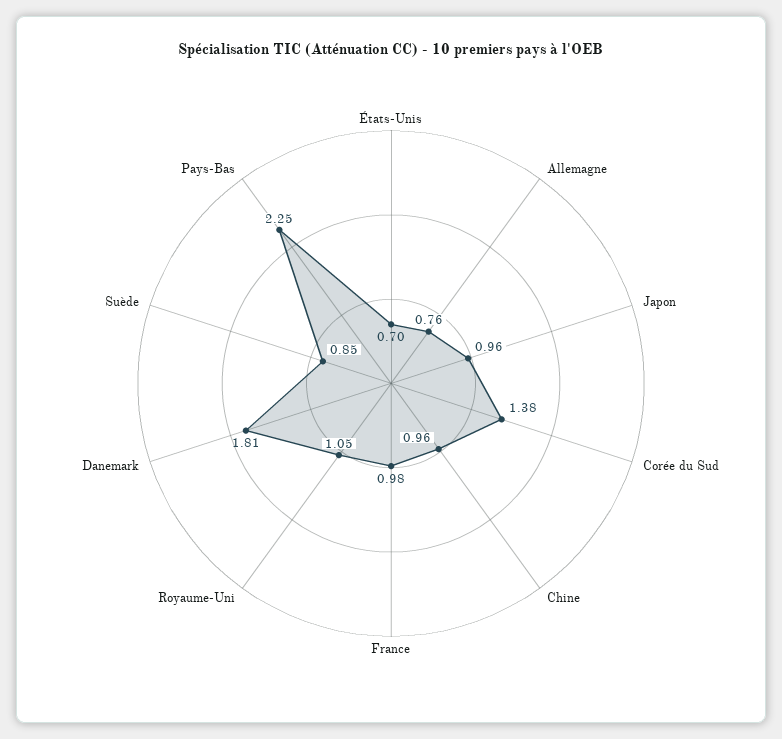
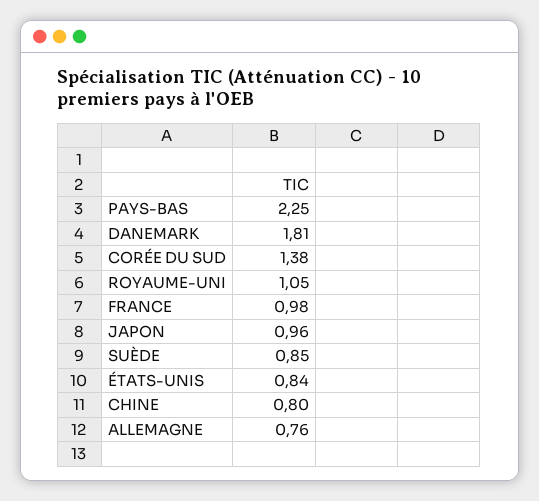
États-Unis: 0.7 -> 0.84
Chine: 0.96 -> 0.8

